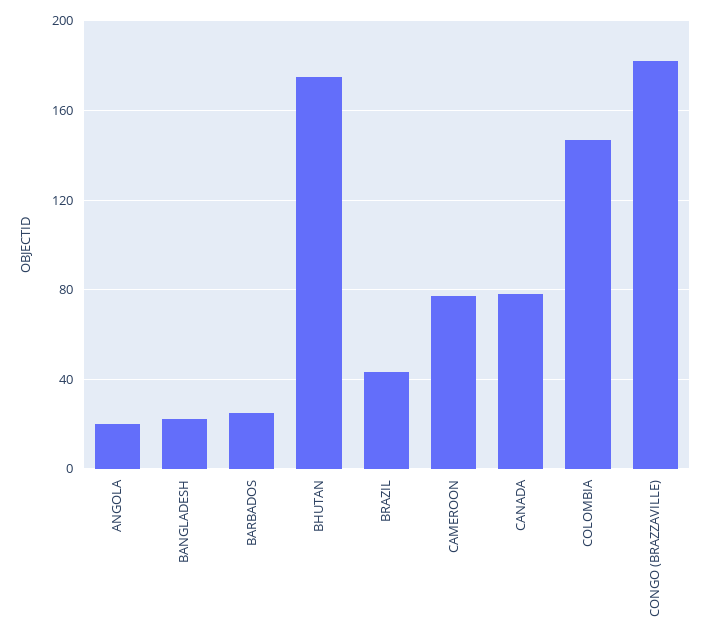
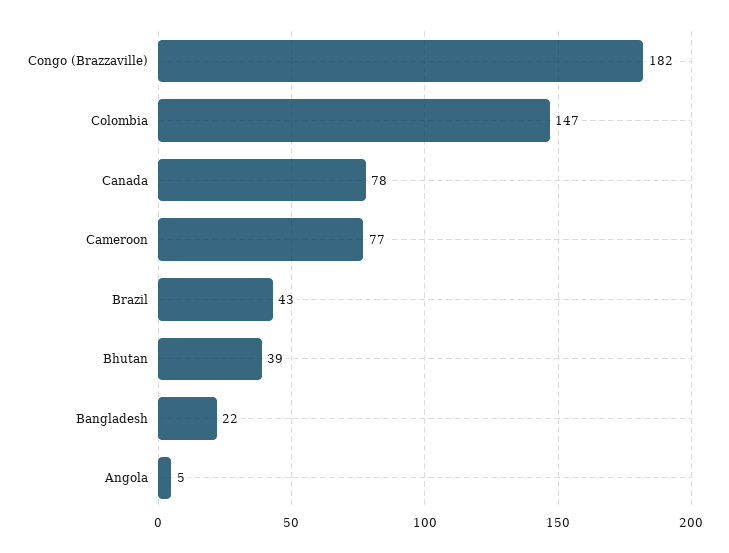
ANGOLA: 20 -> 5
BARBADOS: 25 -> none
BHUTAN: 175 -> 39

